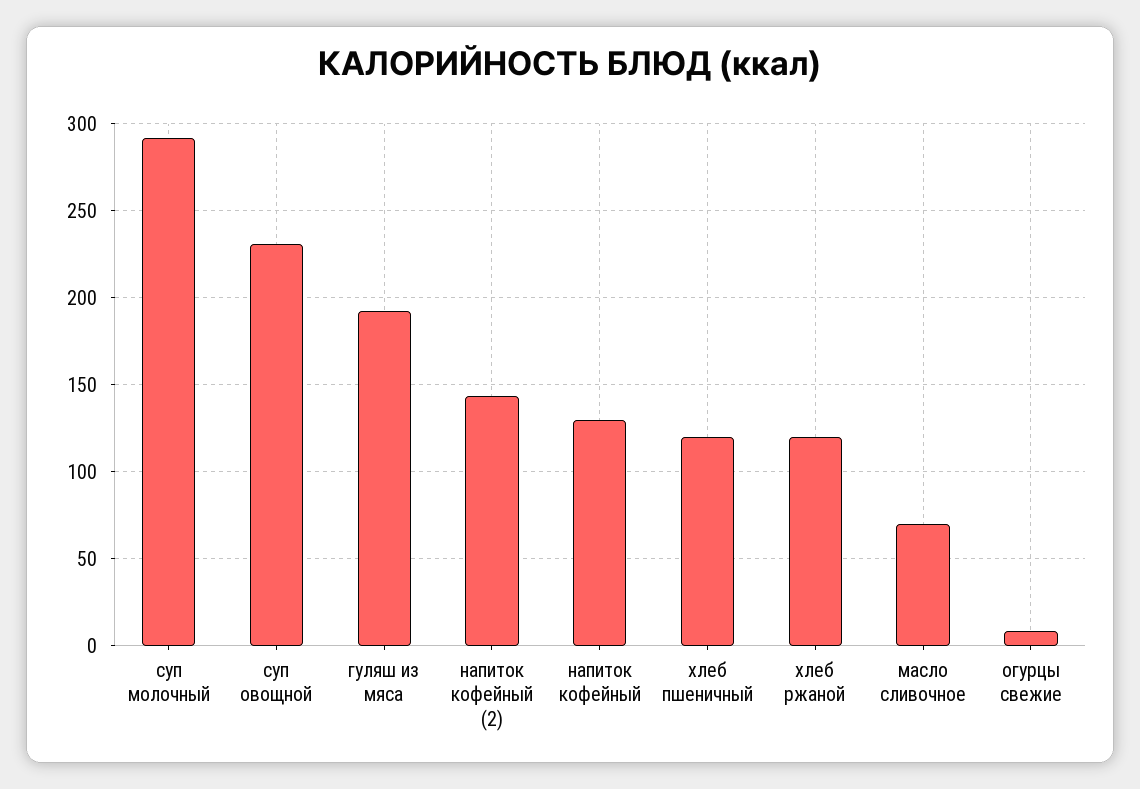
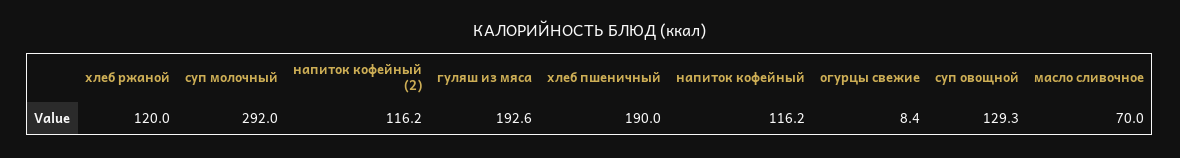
суп овощной: 230 -> 129.3
напиток кофейный (2): 145 -> 116.2
напиток кофейный: 130 -> 116.2
хлеб пшеничный: 120 -> 190

